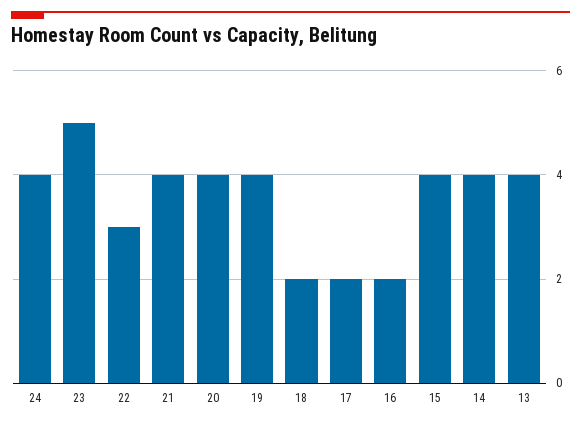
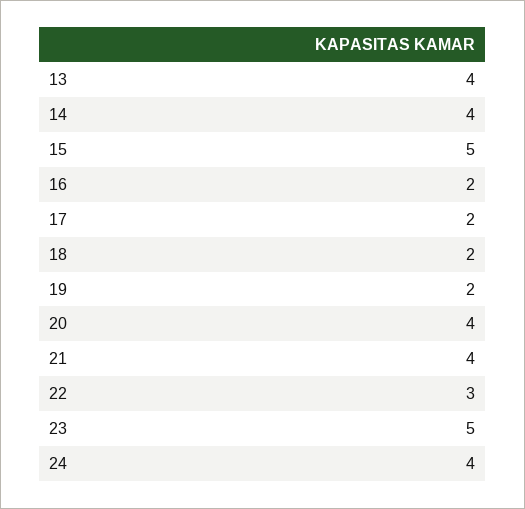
19: 4 -> 2
15: 4 -> 5

